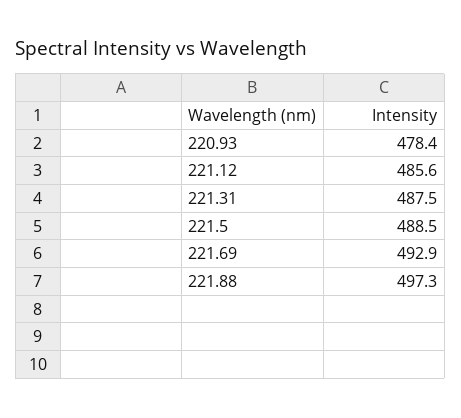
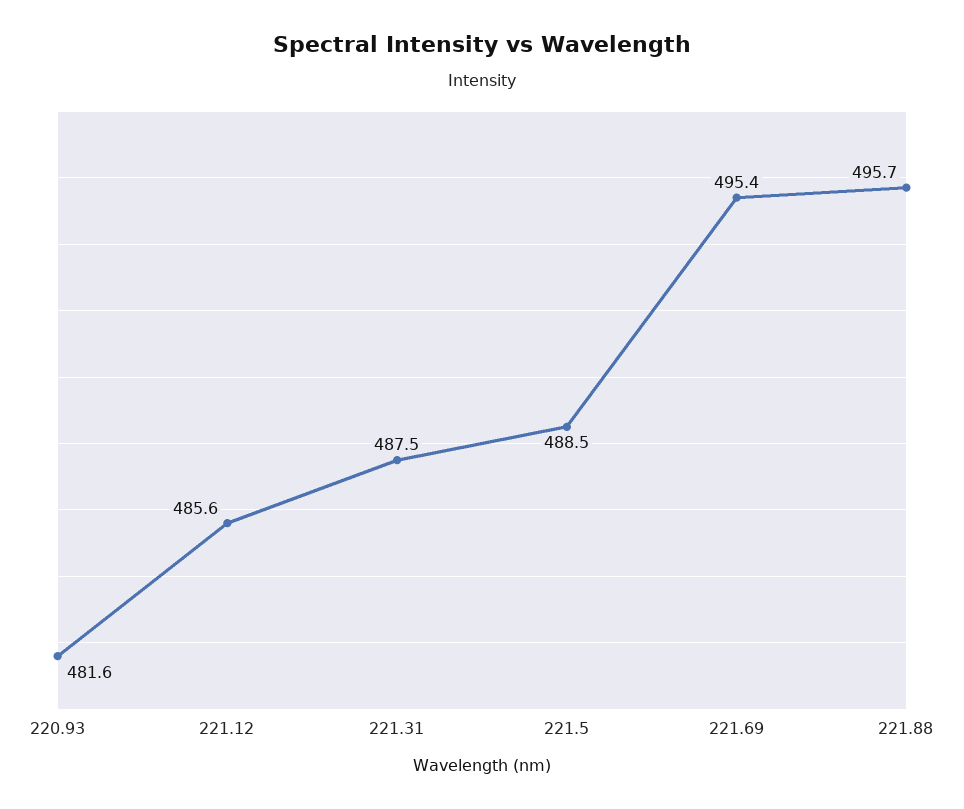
220.93: 478.4 -> 481.6
221.69: 492.9 -> 495.4
221.88: 497.3 -> 495.7

